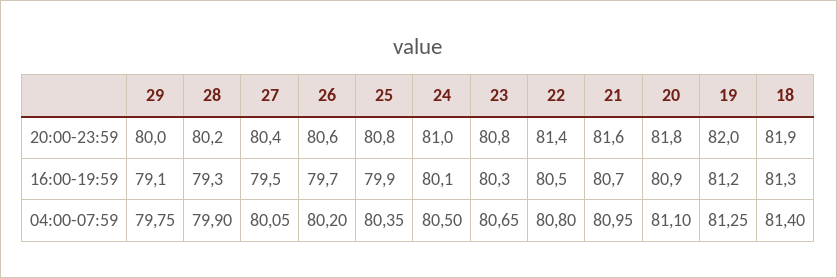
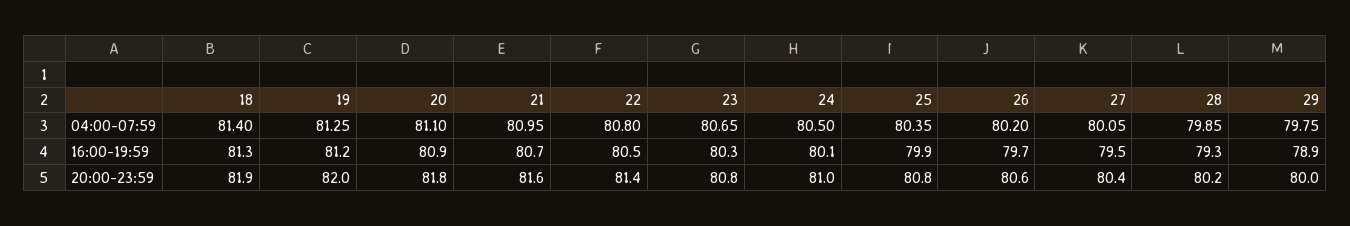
29, 16:00-19:59: 79.1 -> 78.9
28, 04:00-07:59: 79.9 -> 79.85

